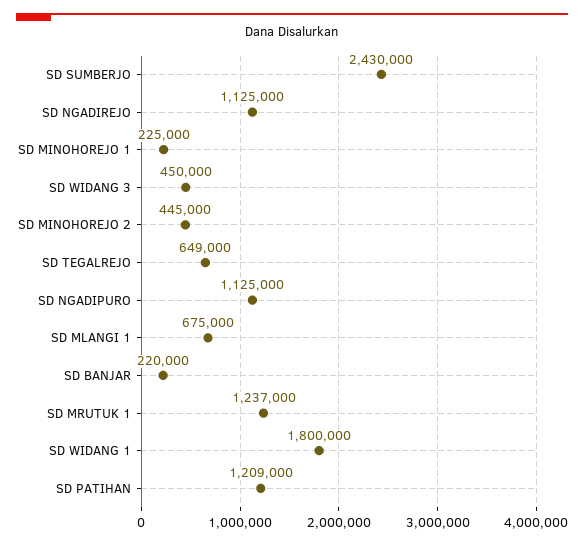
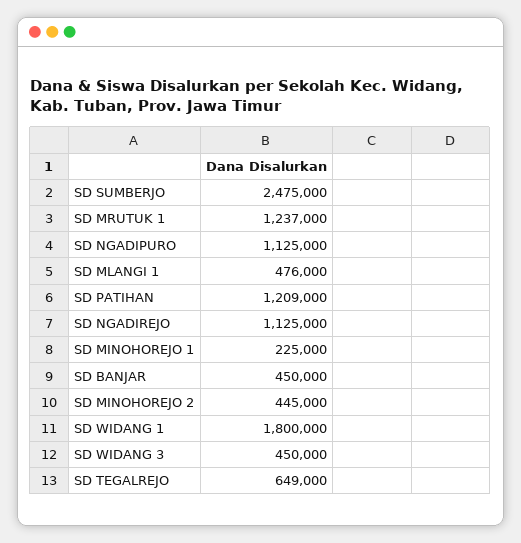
SD SUMBERJO: 2430000 -> 2475000
SD MLANGI 1: 675000 -> 476000
SD BANJAR: 220000 -> 450000

